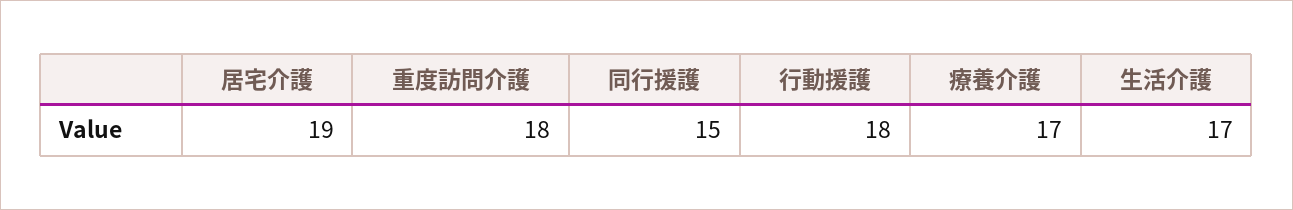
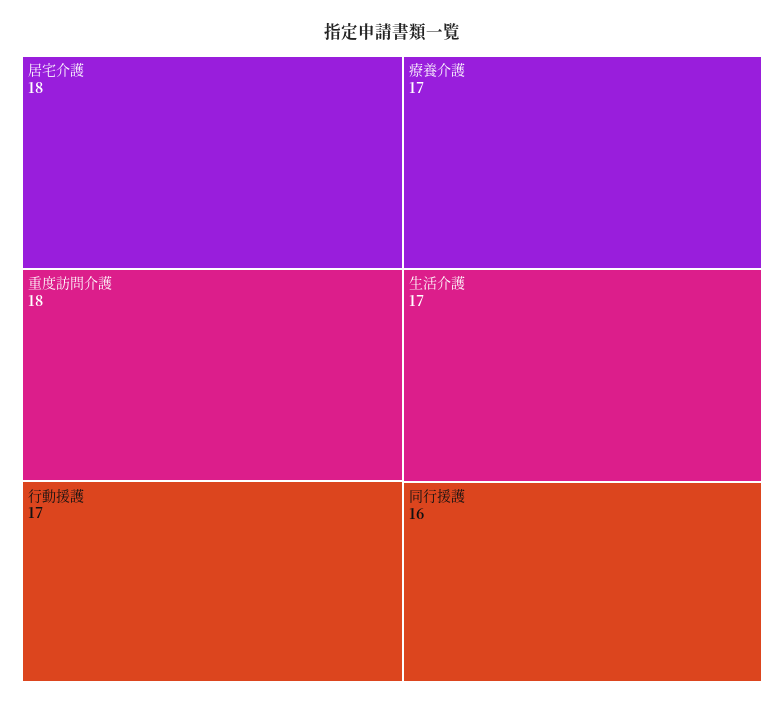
居宅介護: 19 -> 18
同行援護: 15 -> 16
行動援護: 18 -> 17

